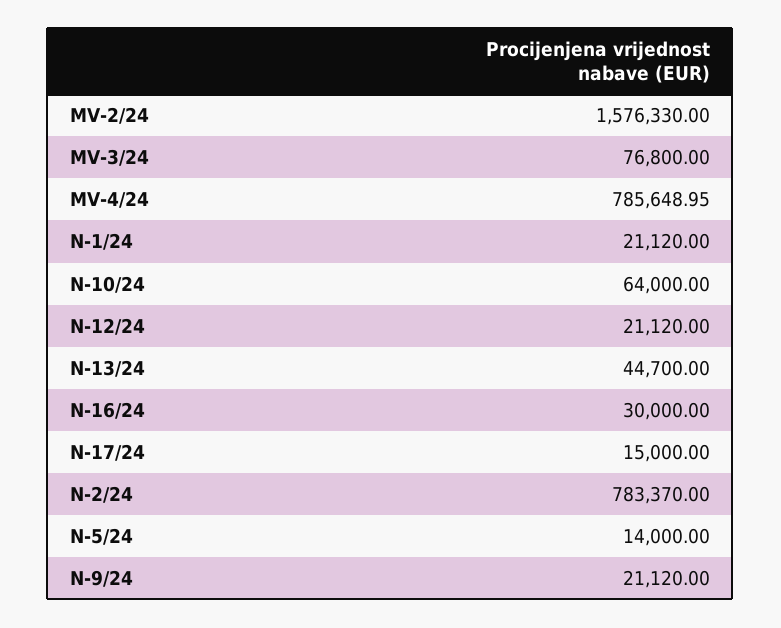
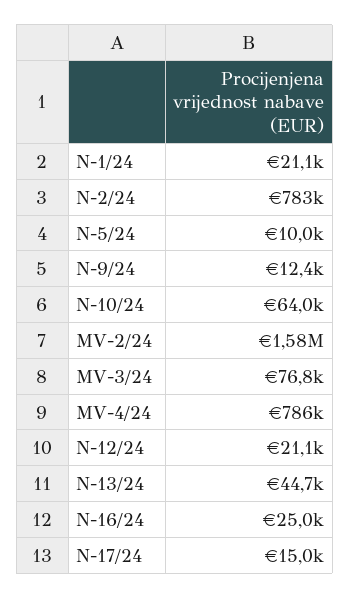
N-16/24: 30000 -> 25000
N-5/24: 14000 -> 10000
N-9/24: 21120 -> 12400

